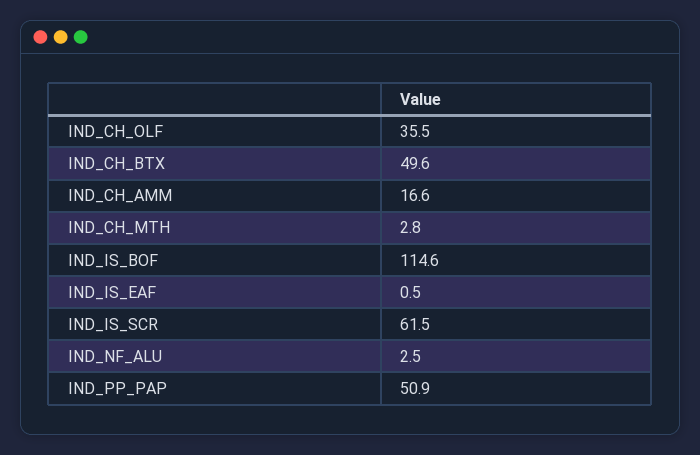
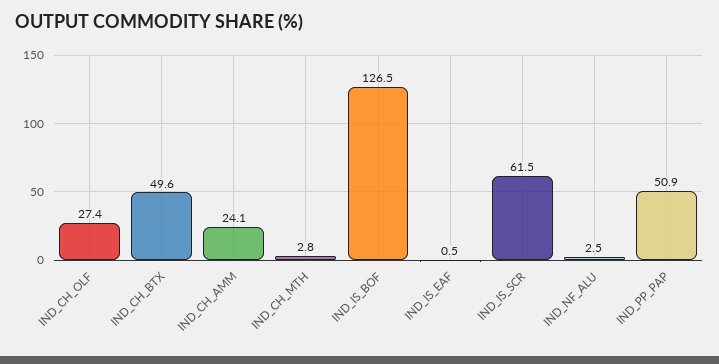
IND_CH_OLF: 35.5 -> 27.4
IND_CH_AMM: 16.6 -> 24.1
IND_IS_BOF: 114.6 -> 126.5

